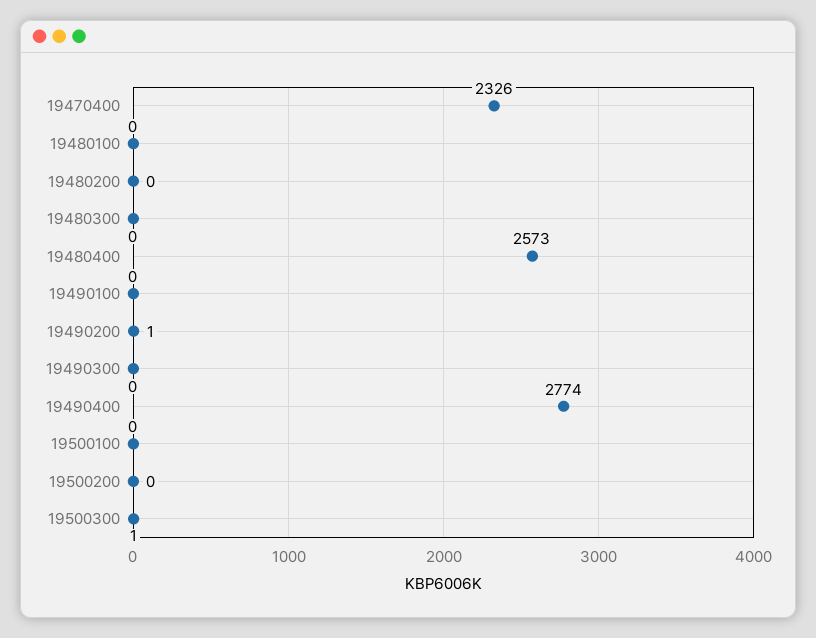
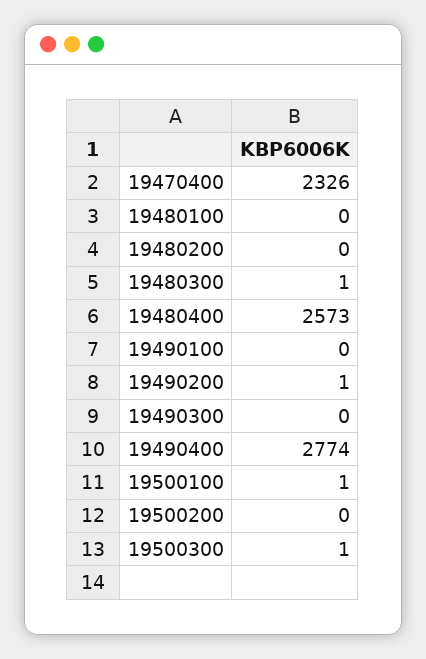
19480300: 0 -> 1
19500100: 0 -> 1

